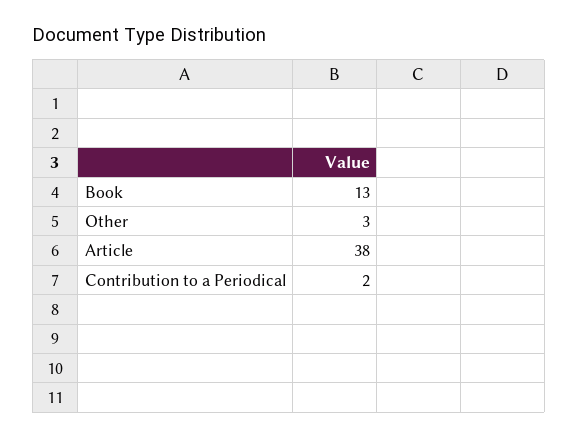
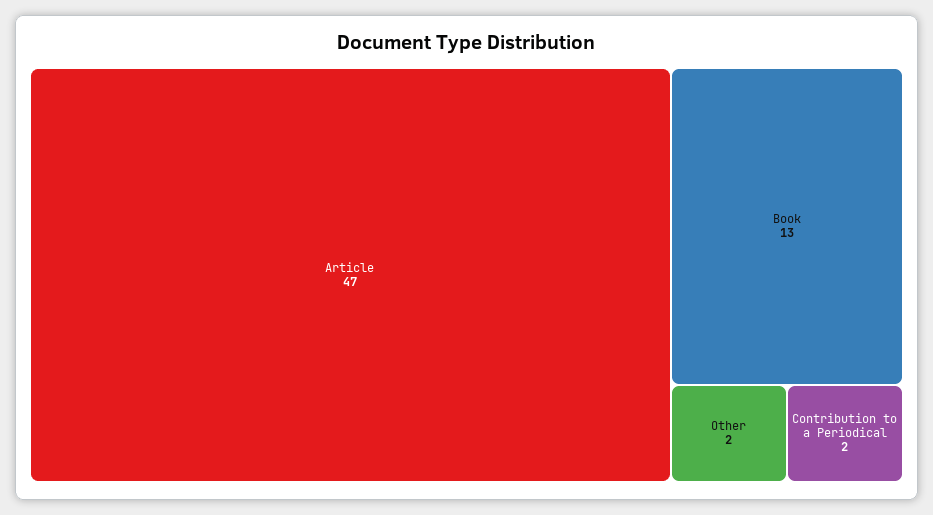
Other: 3 -> 2
Article: 38 -> 47

